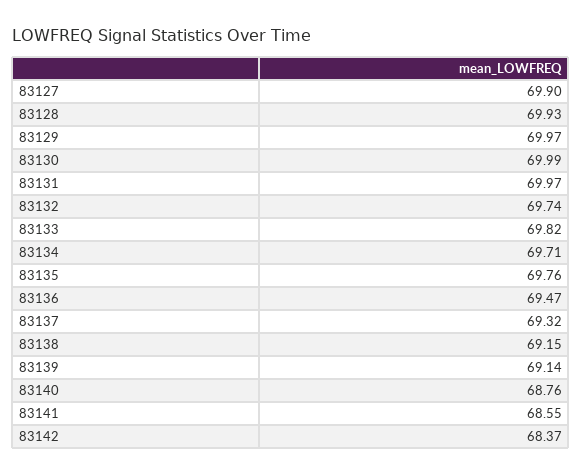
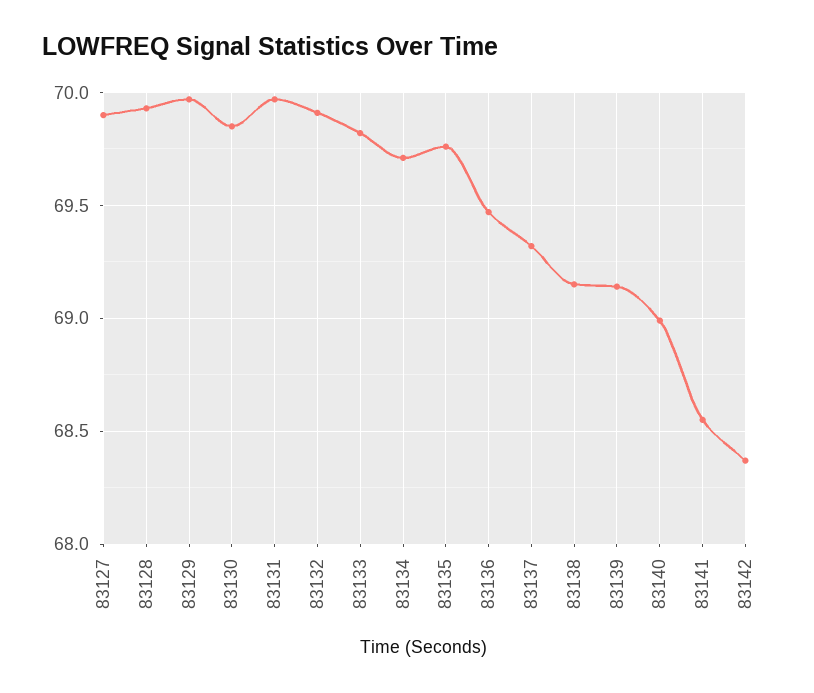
83130: 69.99 -> 69.85
83132: 69.74 -> 69.9
83140: 68.76 -> 69

